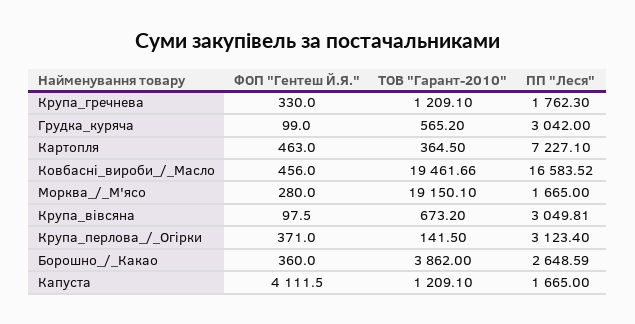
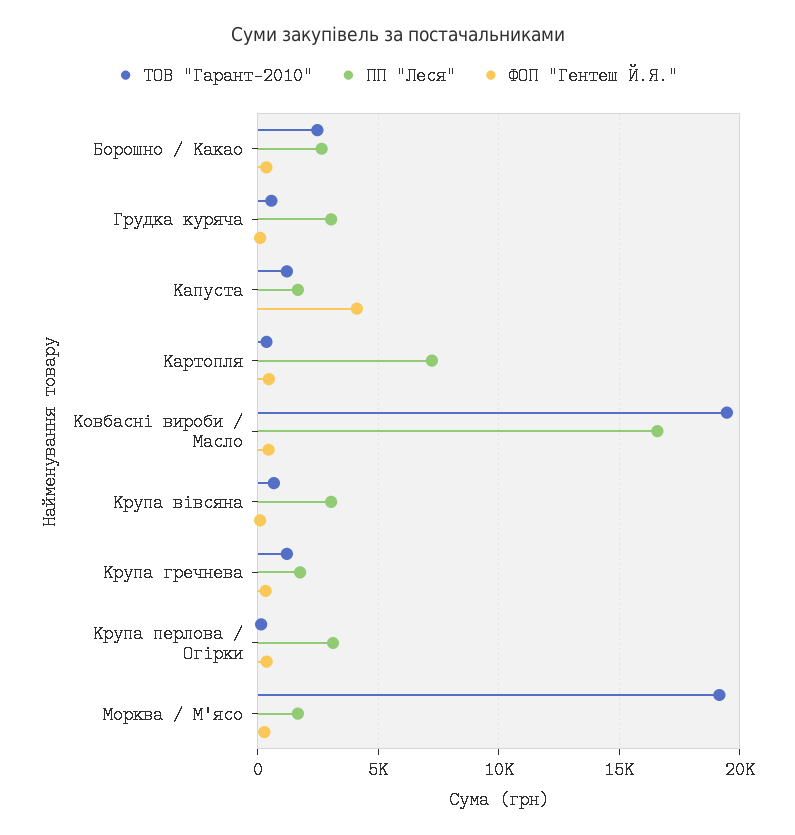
ТОВ "Гарант-2010", Борошно_/_Какао: 3862 -> 2500

